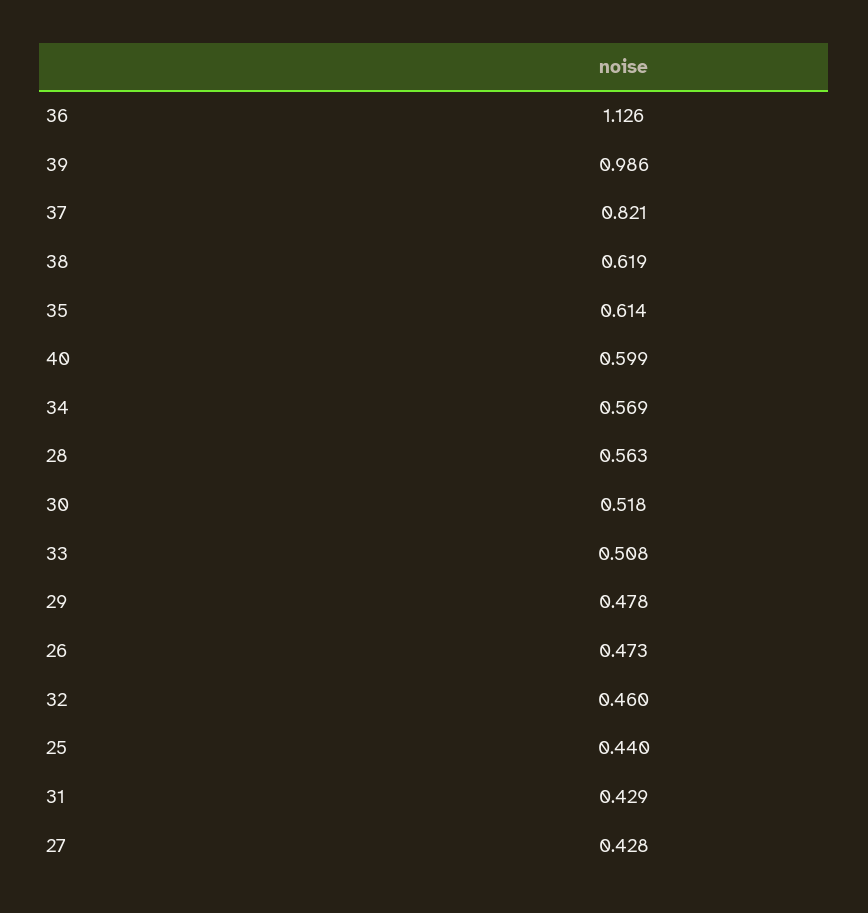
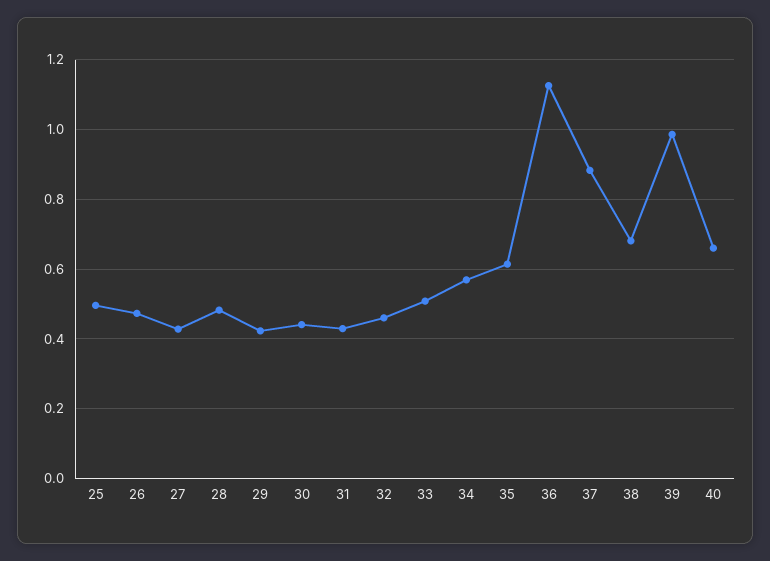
37: 0.821 -> 0.88
38: 0.619 -> 0.68
40: 0.599 -> 0.66
28: 0.563 -> 0.48
30: 0.518 -> 0.44
29: 0.478 -> 0.42
25: 0.44 -> 0.5

